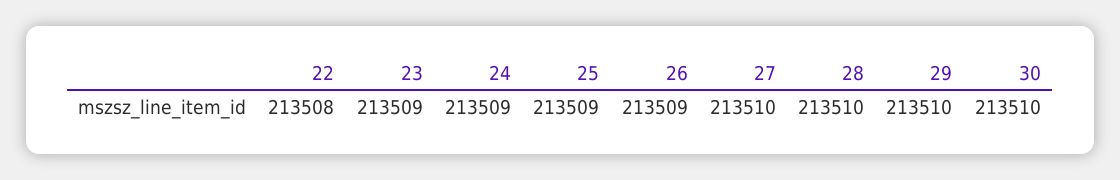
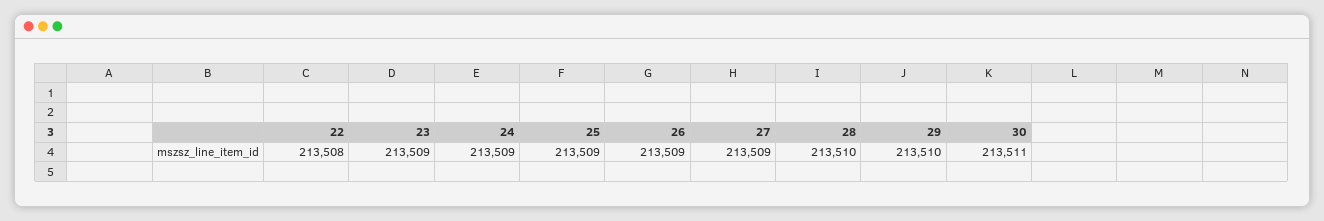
27: 213510 -> 213509
30: 213510 -> 213511

